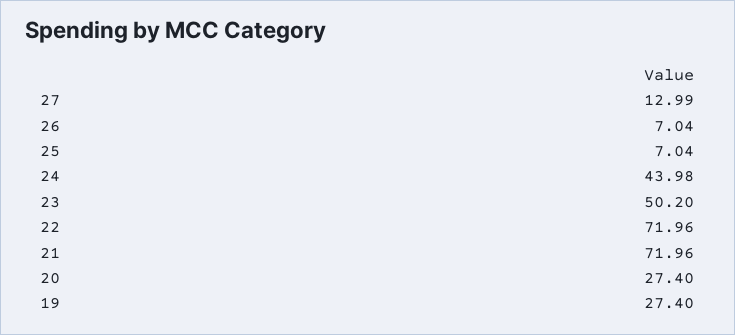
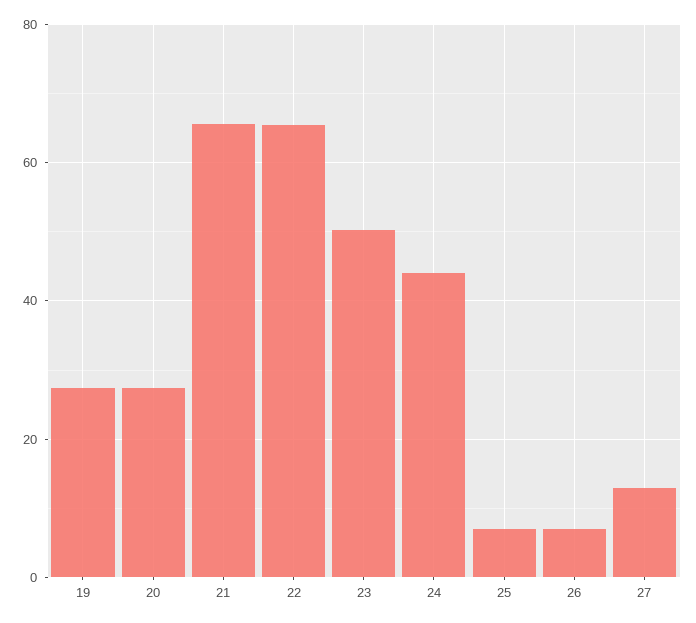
22: 71.96 -> 66
21: 71.96 -> 66

